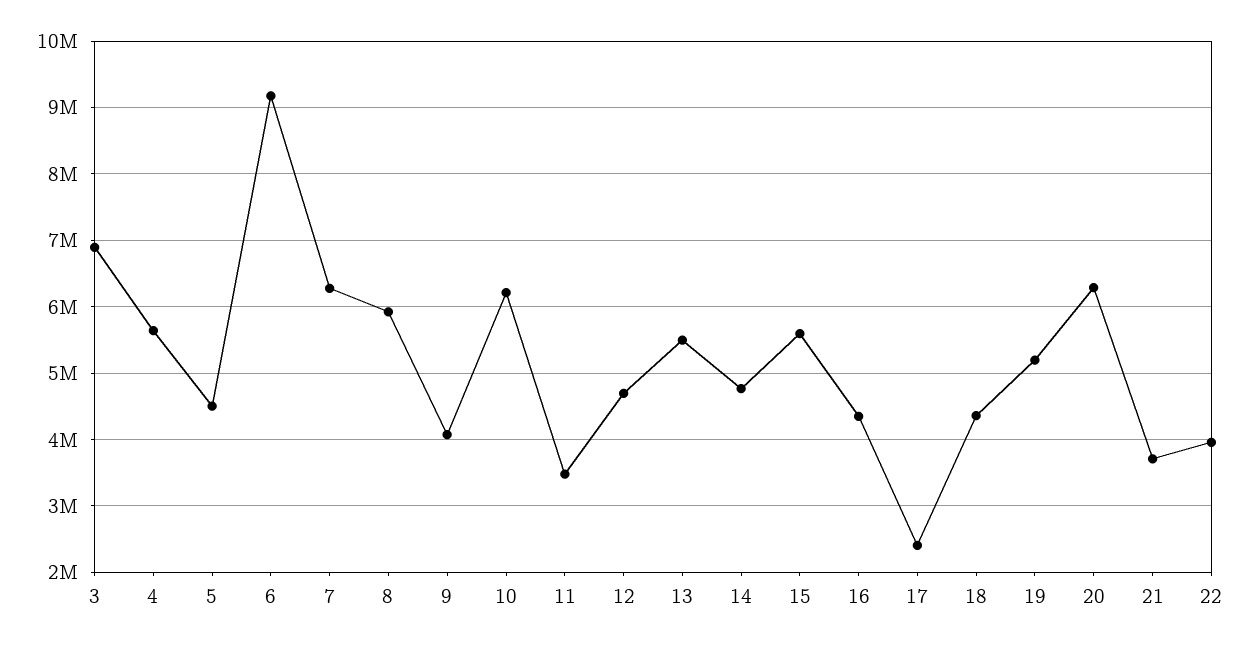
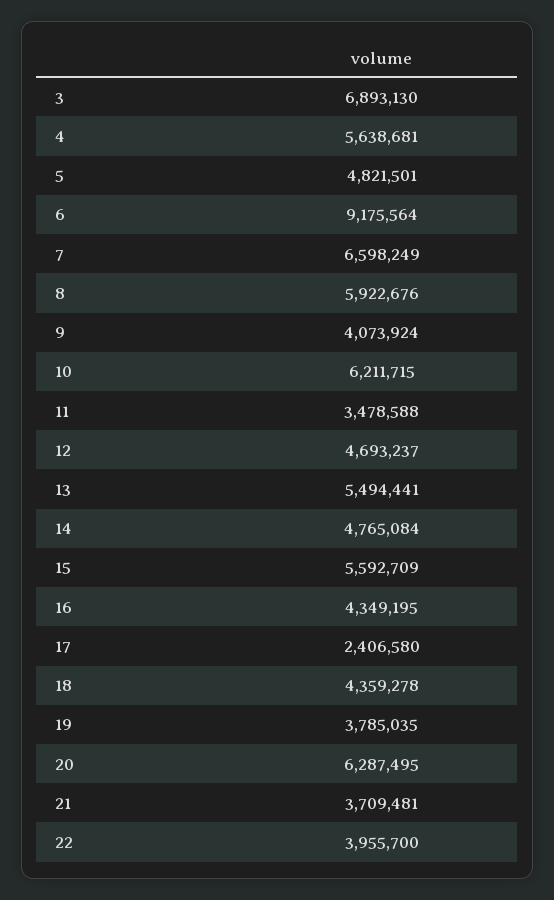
5: 4500000 -> 4821501
7: 6300000 -> 6598249
19: 5200000 -> 3785035

